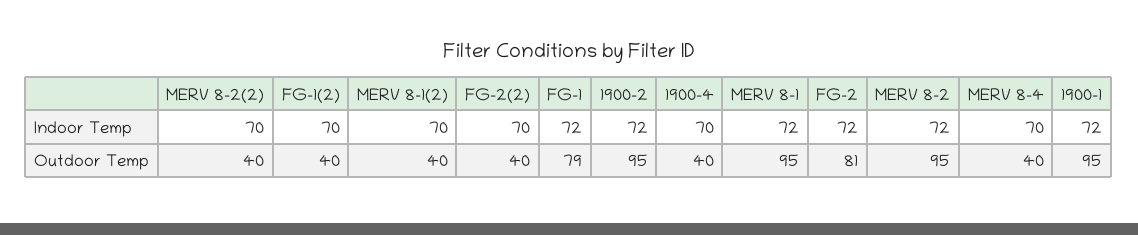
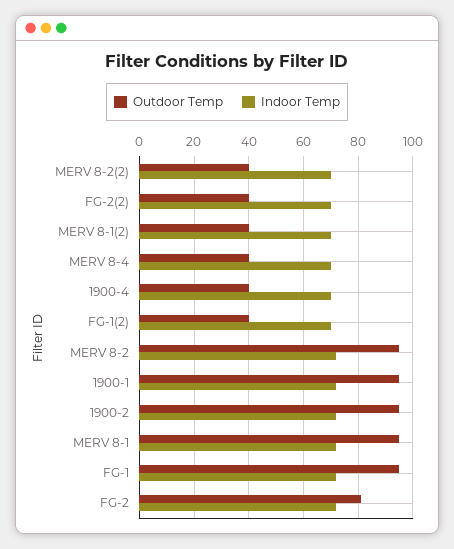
Outdoor Temp, FG-1: 79 -> 95

